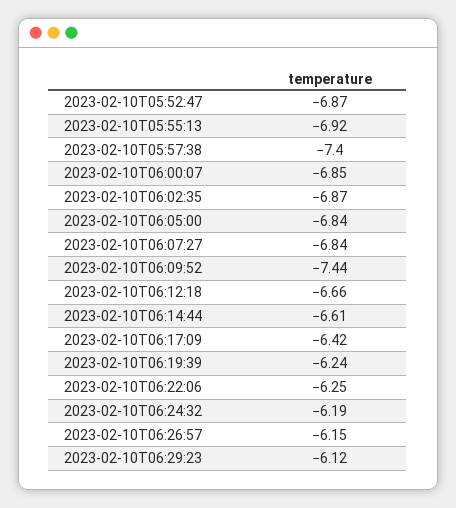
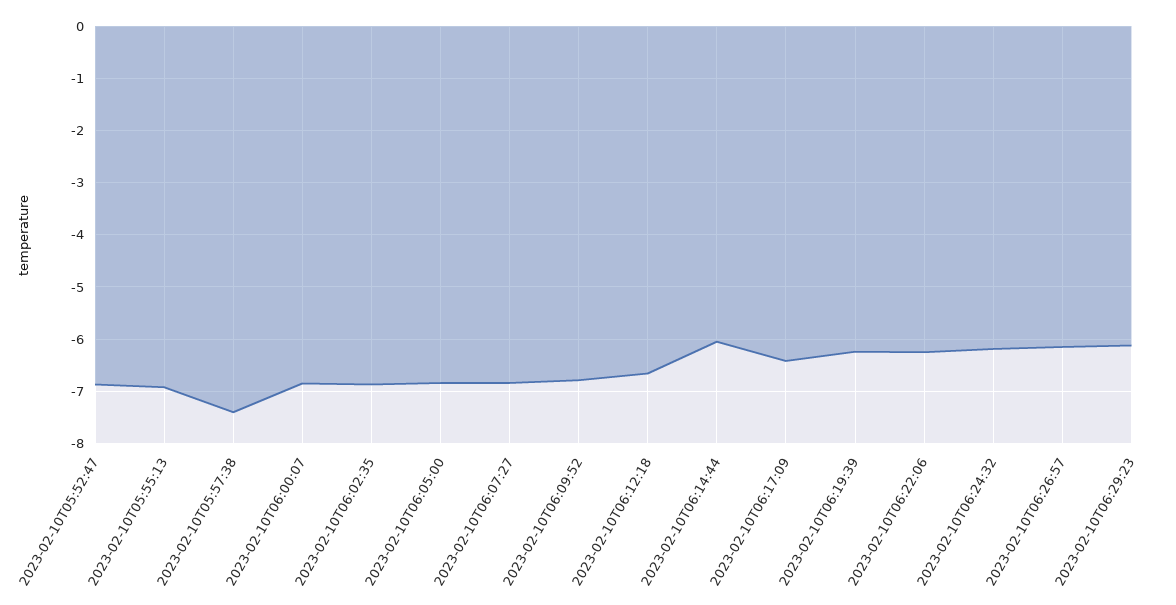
2023-02-10T06:09:52: -7.44 -> -6.8
2023-02-10T06:14:44: -6.61 -> -6

